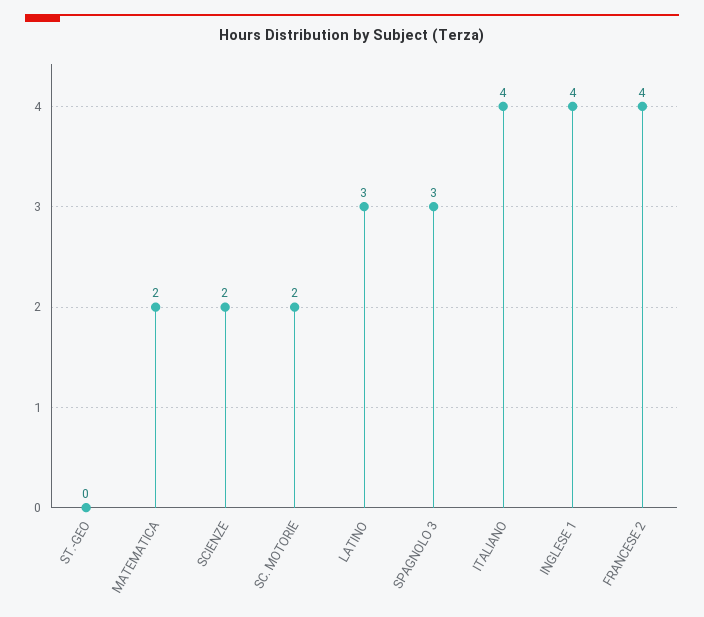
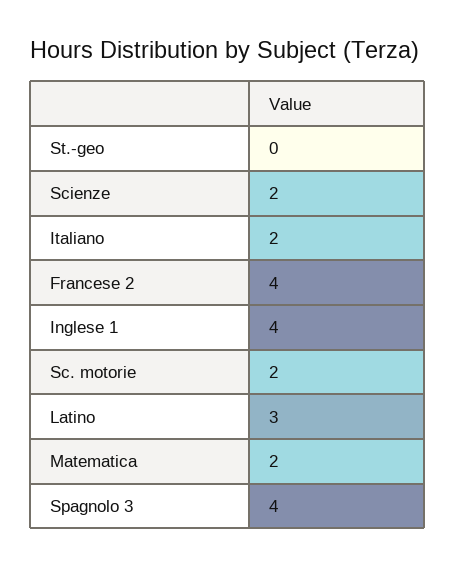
SPAGNOLO 3: 3 -> 4
ITALIANO: 4 -> 2

